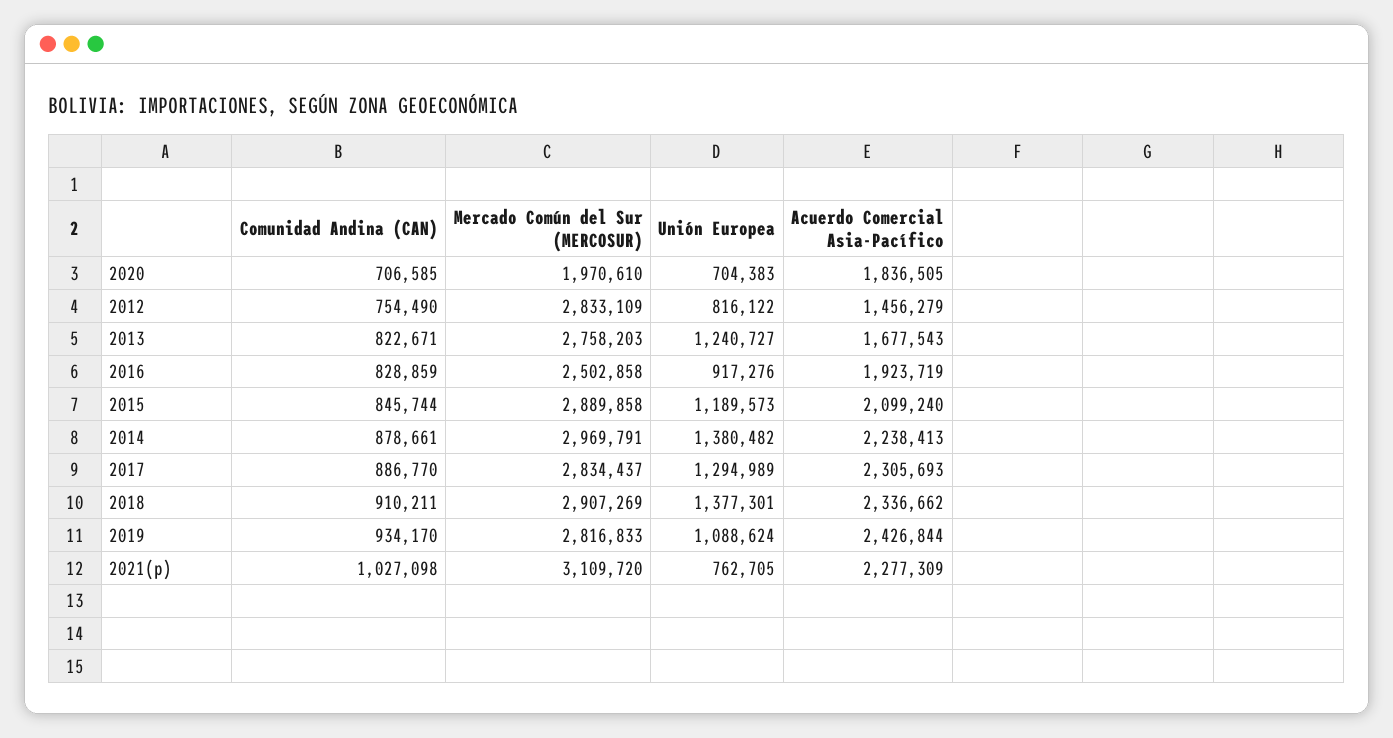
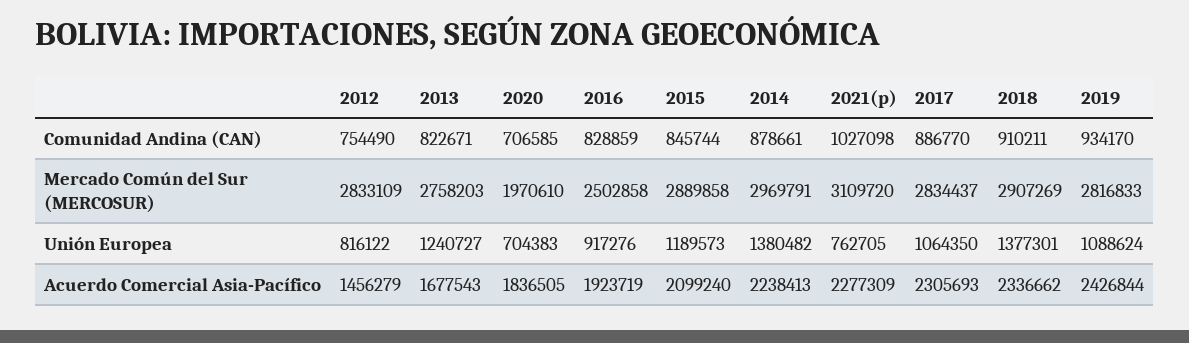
Unión Europea, 2017: 1294989 -> 1064350

